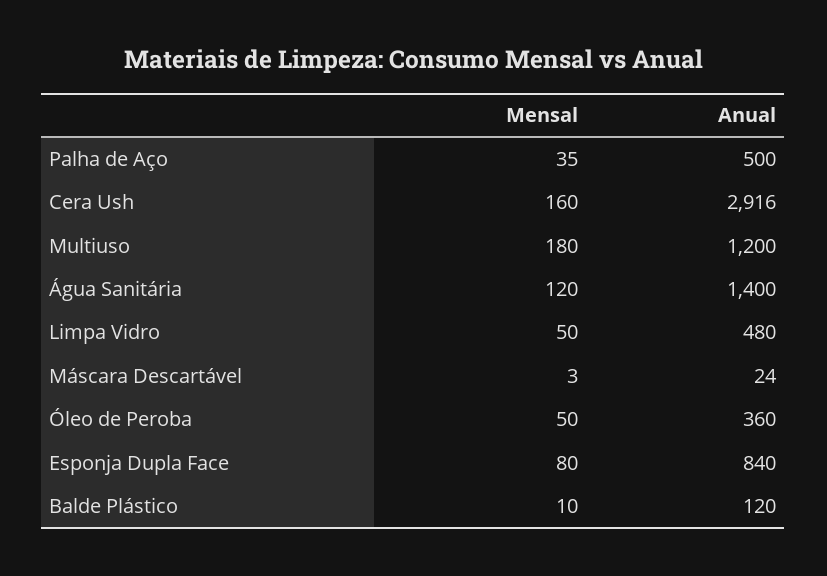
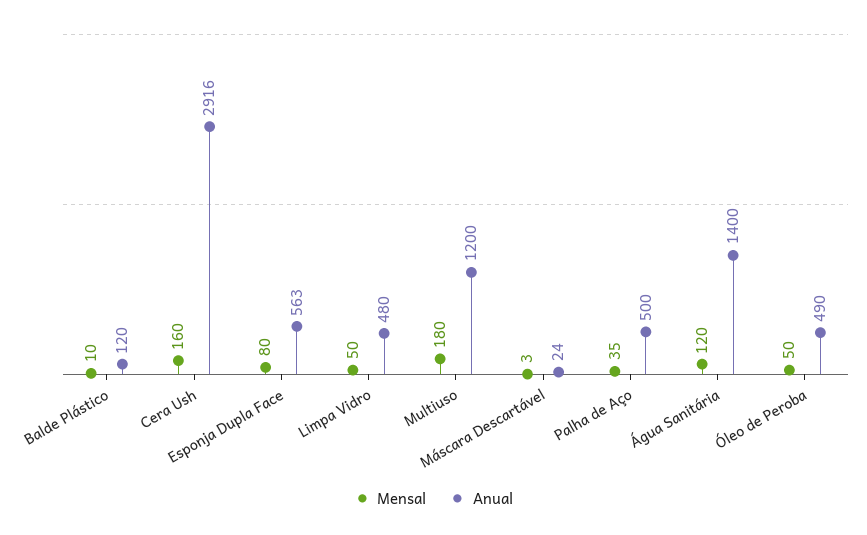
Anual, Óleo de Peroba: 360 -> 490
Anual, Esponja Dupla Face: 840 -> 563

